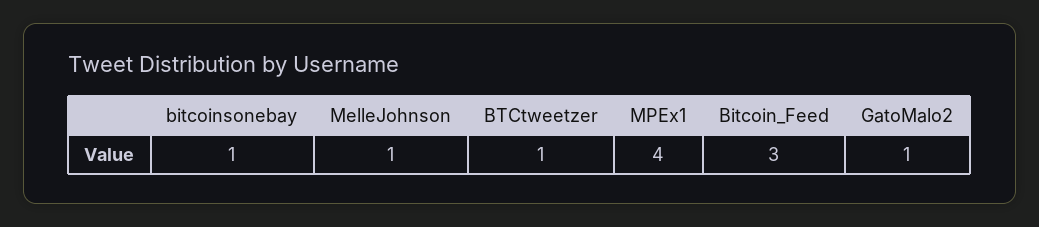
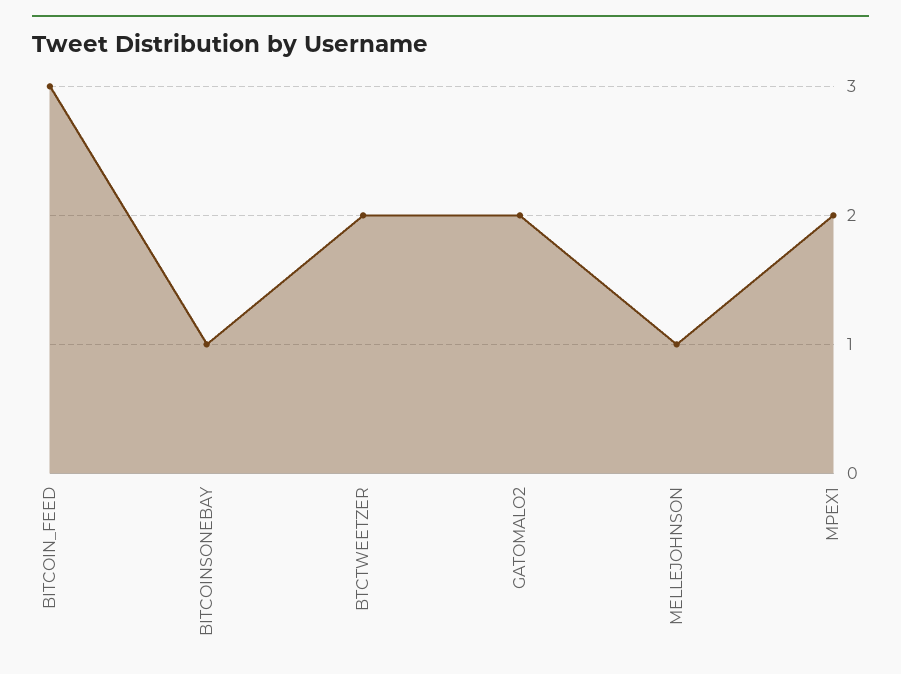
BTCtweetzer: 1 -> 2
MPEx1: 4 -> 2
GatoMalo2: 1 -> 2

